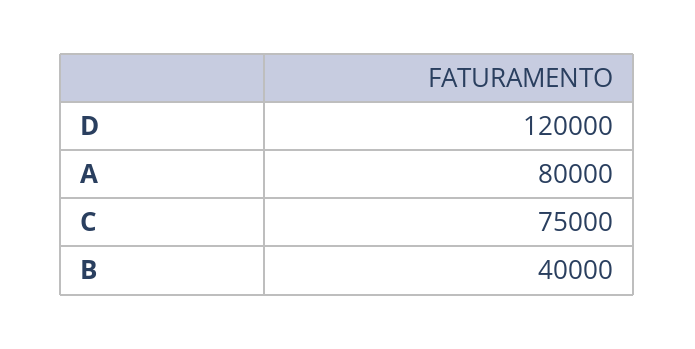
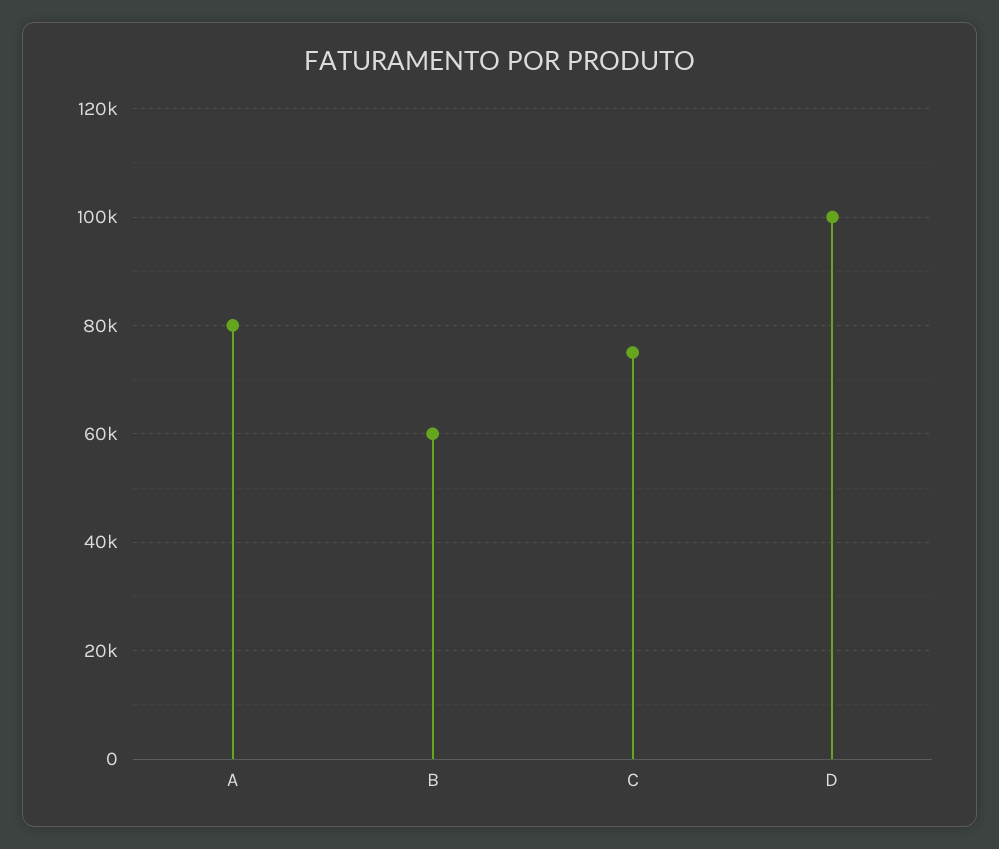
D: 120000 -> 100000
B: 40000 -> 60000

